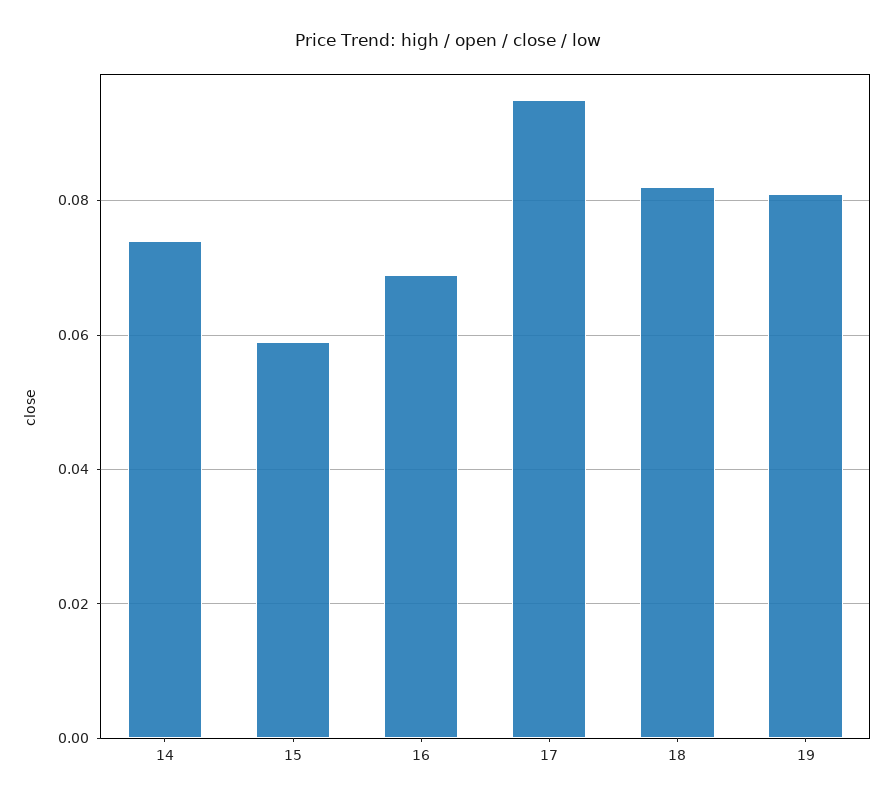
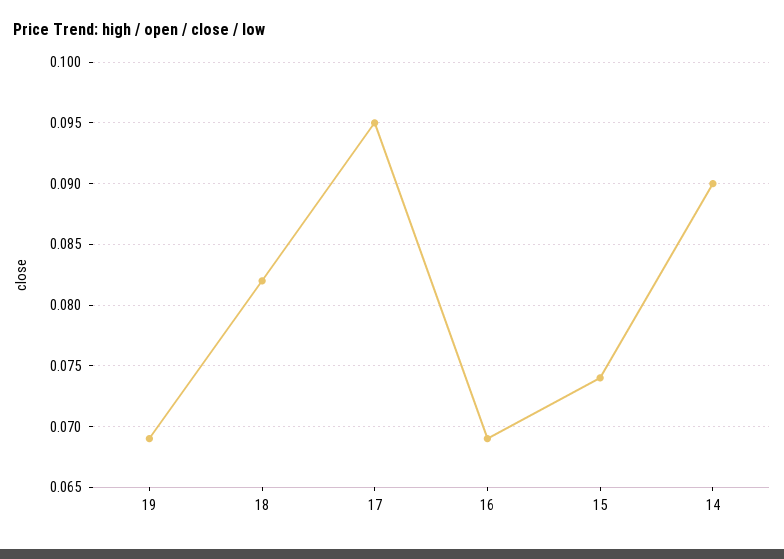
14: 0.075 -> 0.09
15: 0.06 -> 0.074
19: 0.08 -> 0.069

